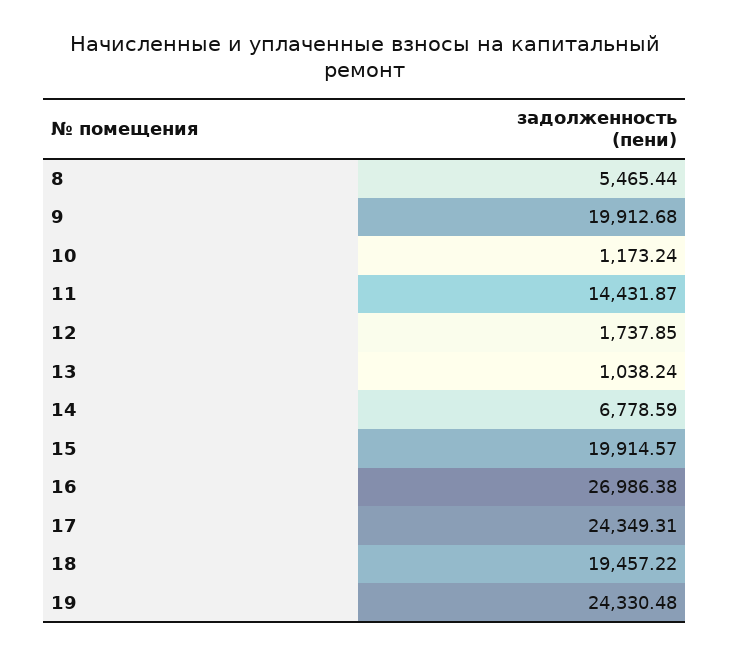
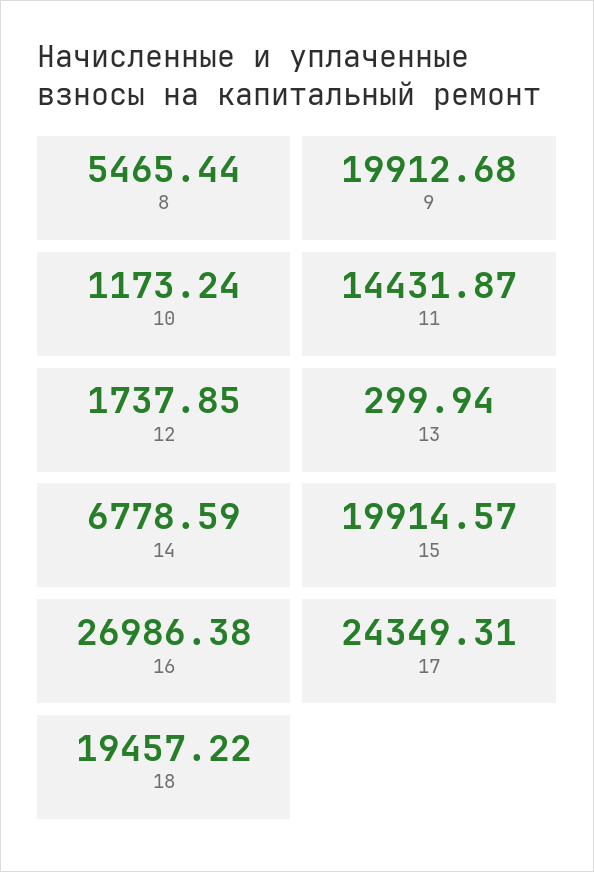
13: 1038.24 -> 299.94
19: 24330.48 -> none

